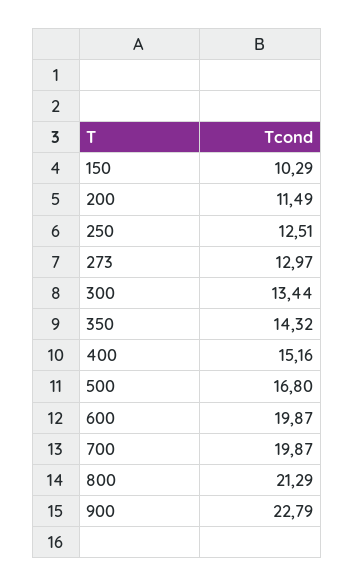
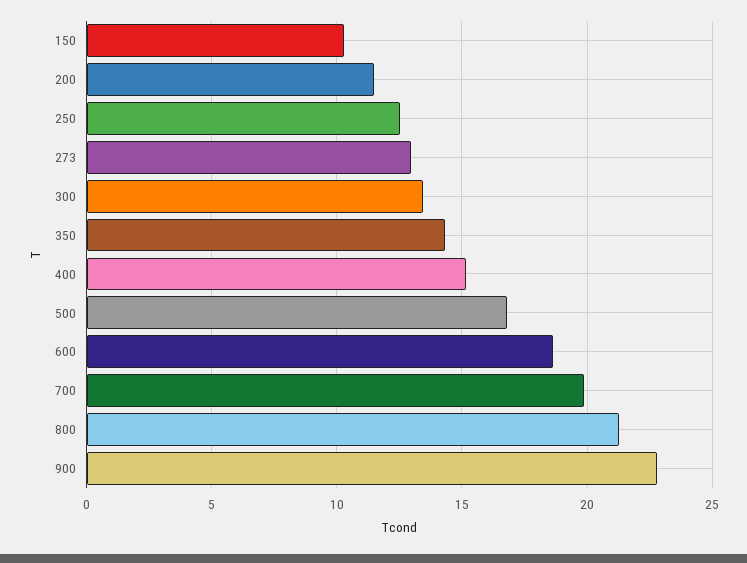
600: 19.87 -> 18.5

